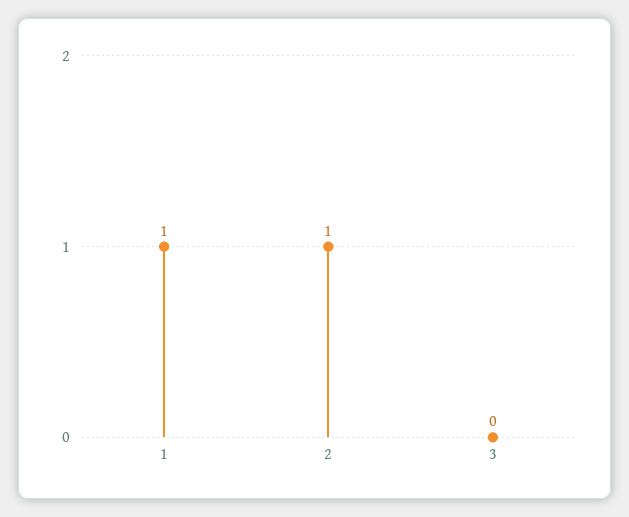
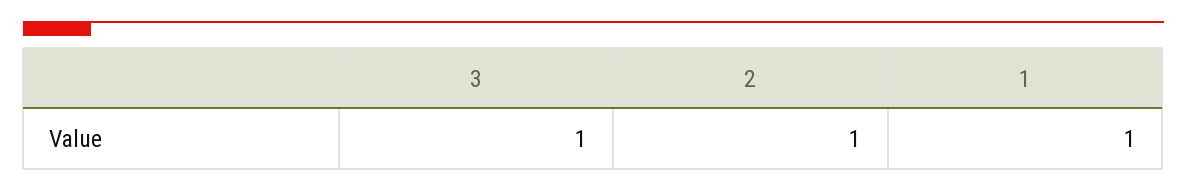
3: 0 -> 1

